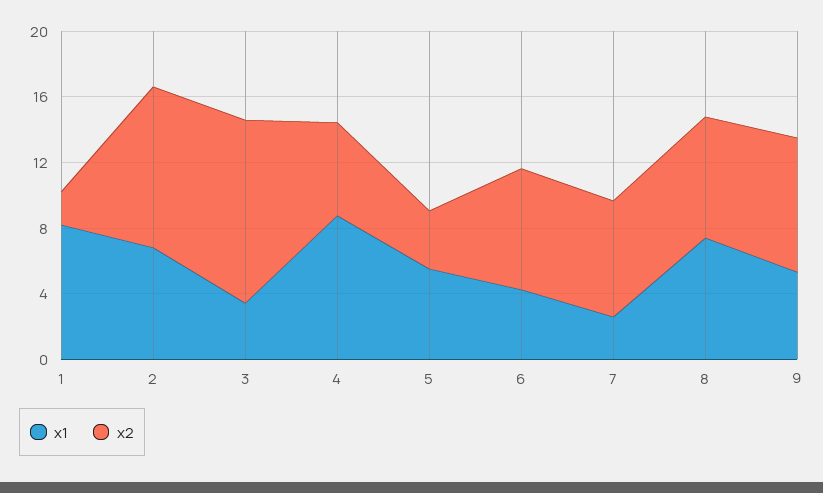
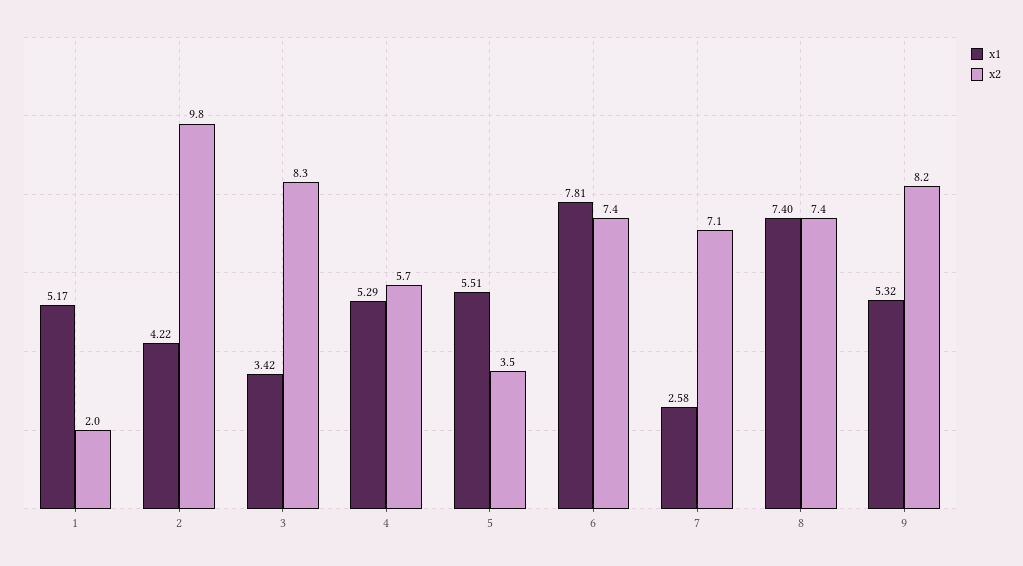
x1, 1: 8 -> 5.17
x1, 2: 7 -> 4.22
x2, 3: 11 -> 8.3
x1, 4: 9 -> 5.29
x1, 6: 4 -> 7.81

